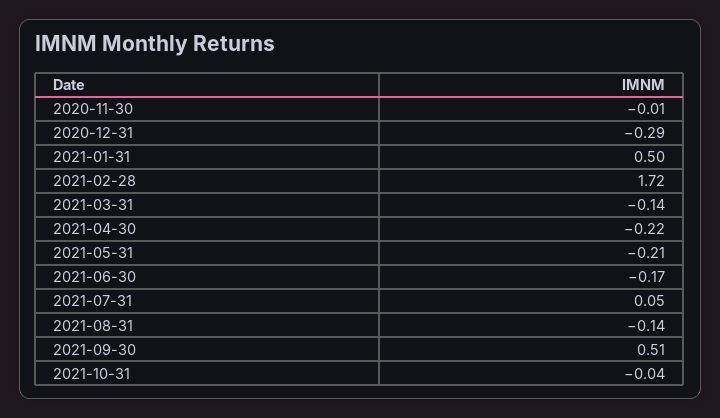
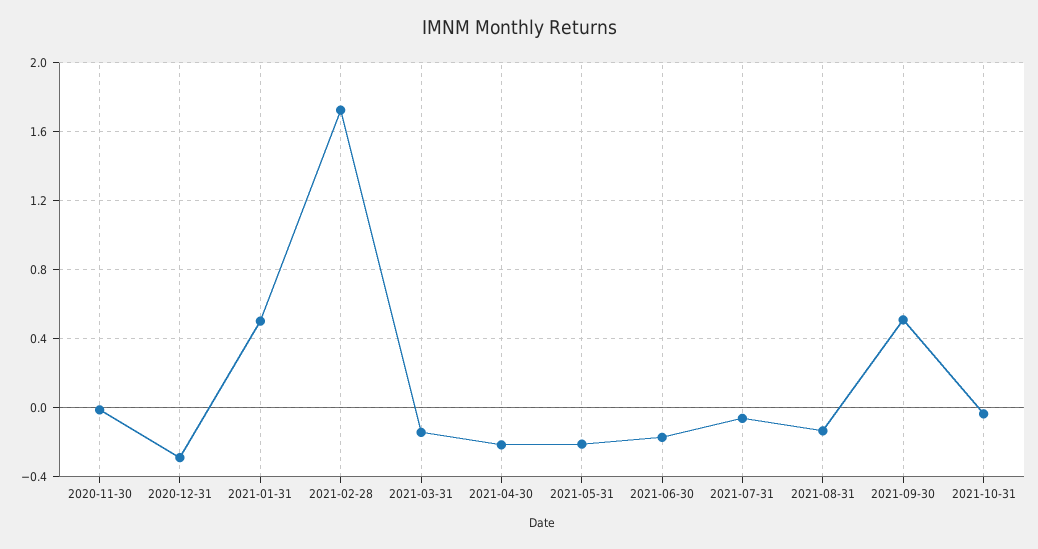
2021-07-31: 0.05 -> -0.05

